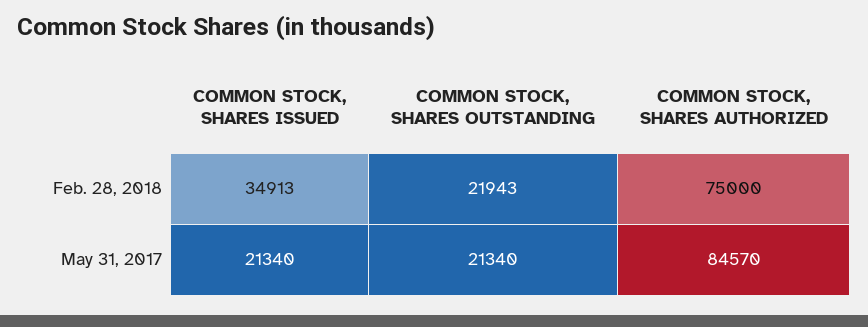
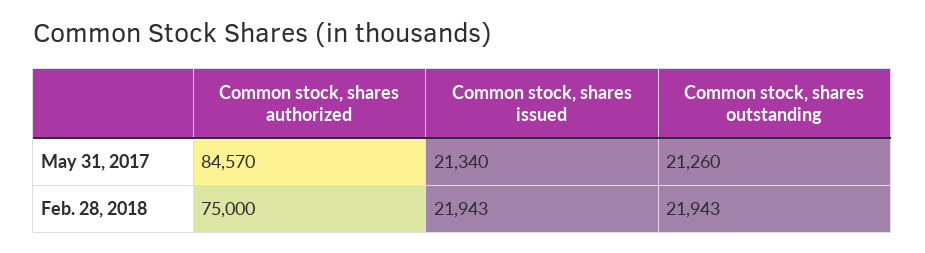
COMMON STOCK, SHARES ISSUED, Feb. 28, 2018: 34913 -> 21943
COMMON STOCK, SHARES OUTSTANDING, May 31, 2017: 21340 -> 21260

